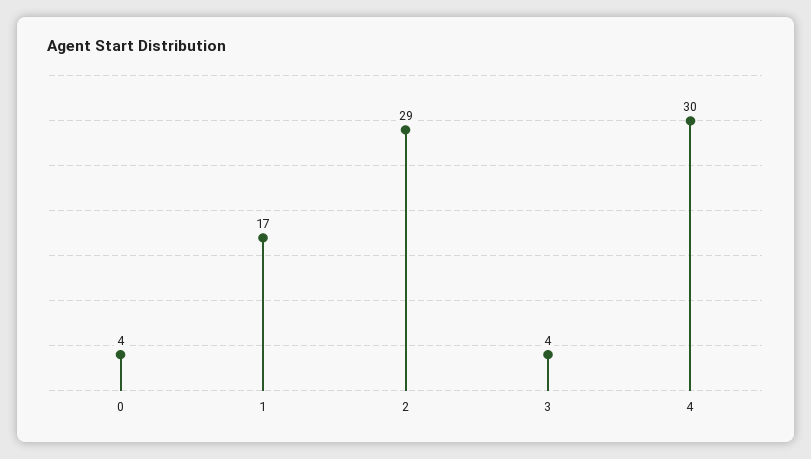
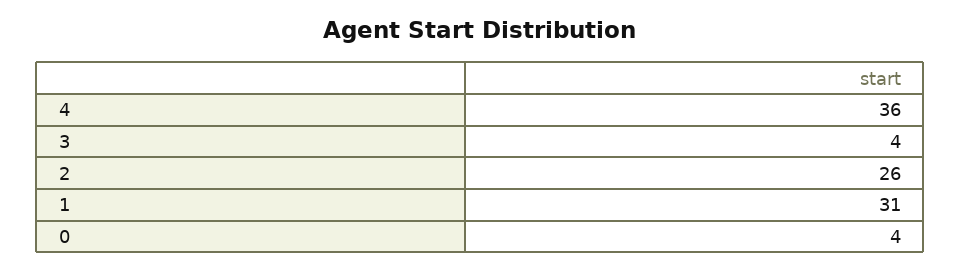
1: 17 -> 31
2: 29 -> 26
4: 30 -> 36

